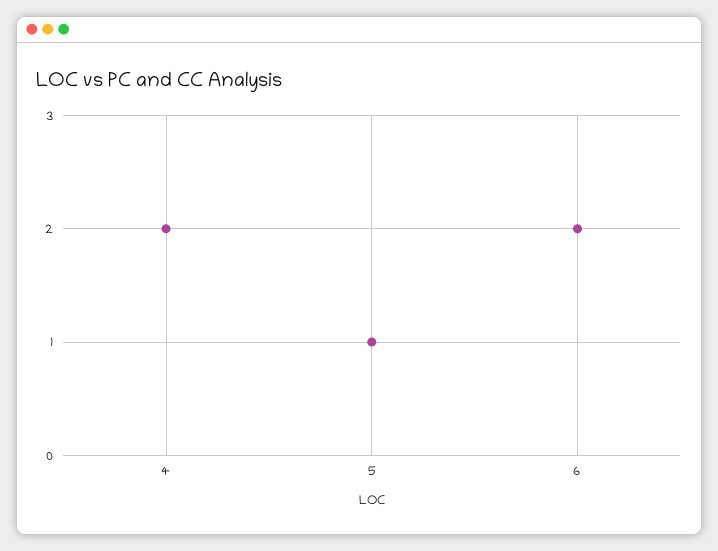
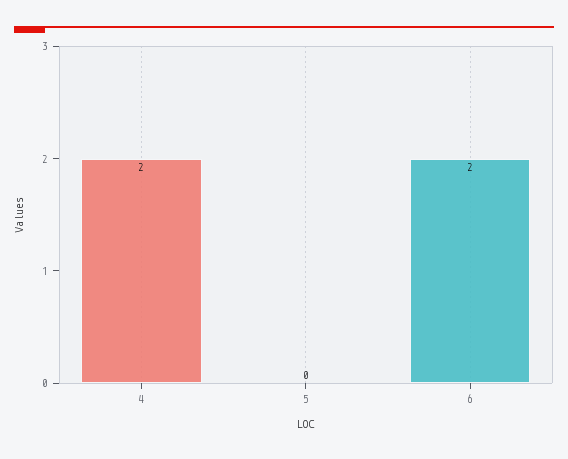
5: 1 -> 0

